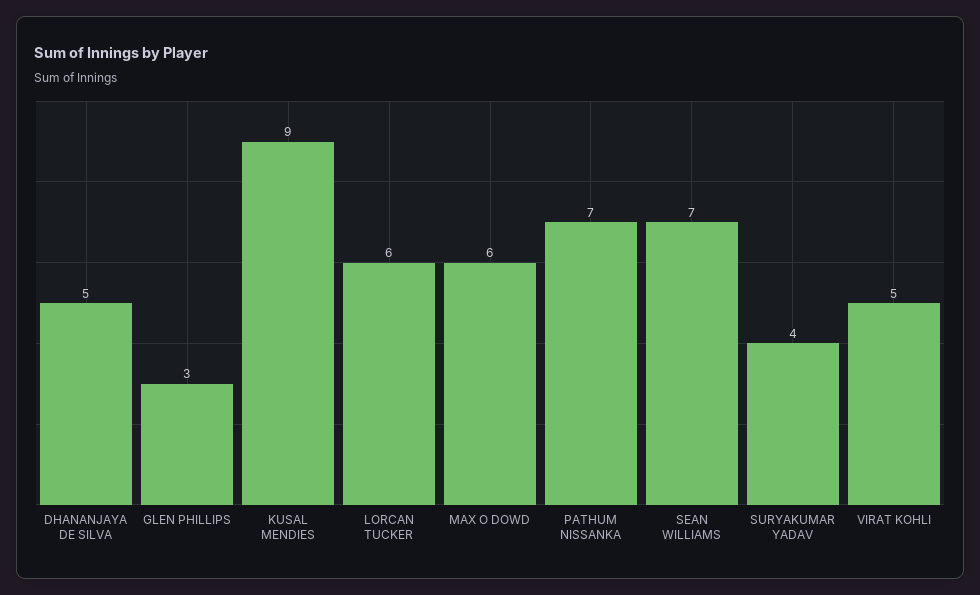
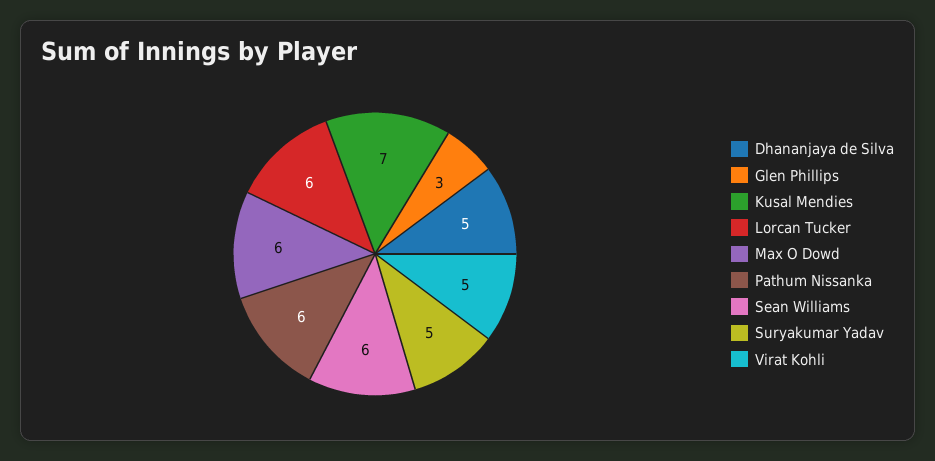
KUSAL MENDIES: 9 -> 7
PATHUM NISSANKA: 7 -> 6
SEAN WILLIAMS: 7 -> 6
SURYAKUMAR YADAV: 4 -> 5

